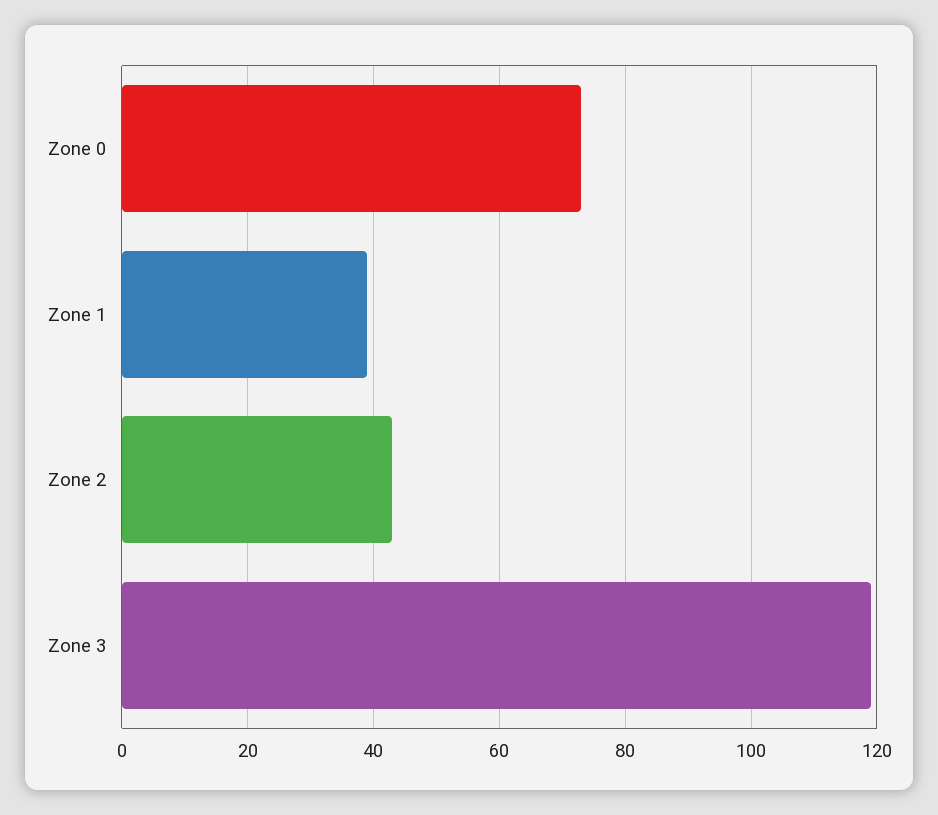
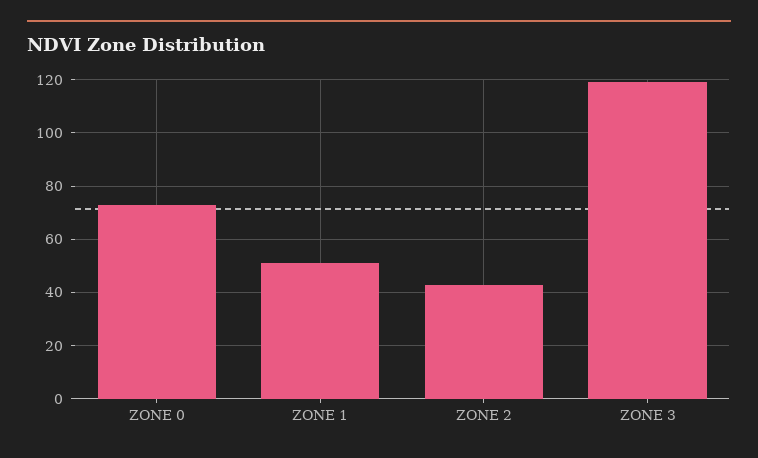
Zone 1: 40 -> 50

